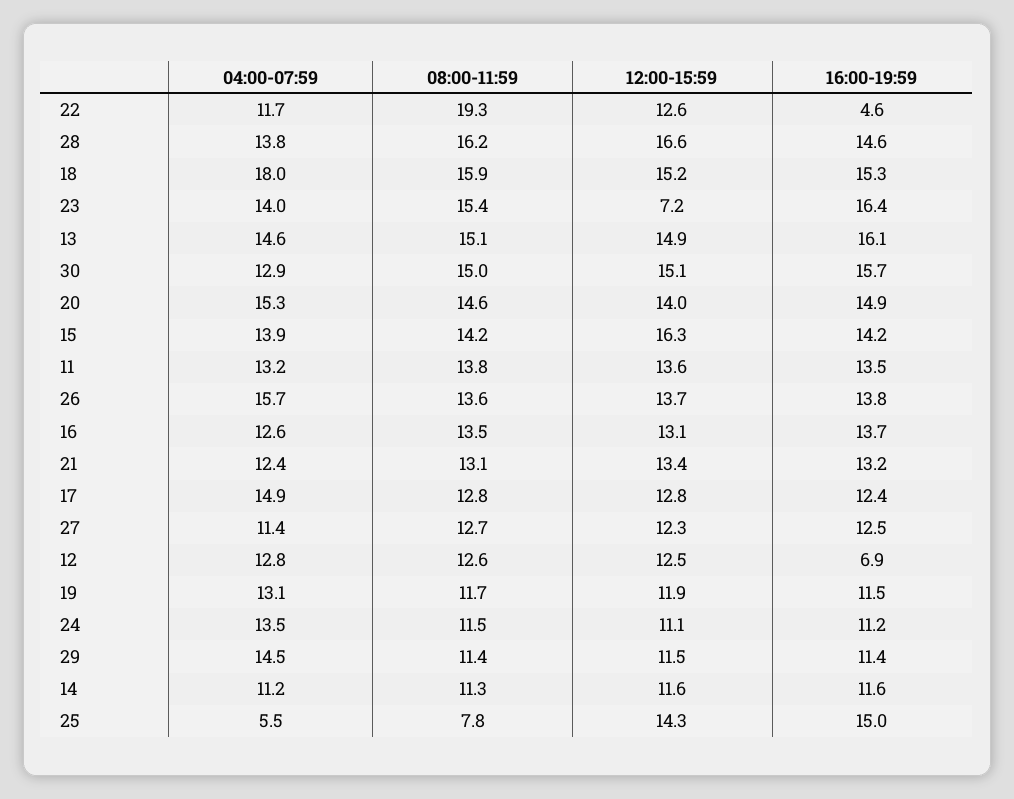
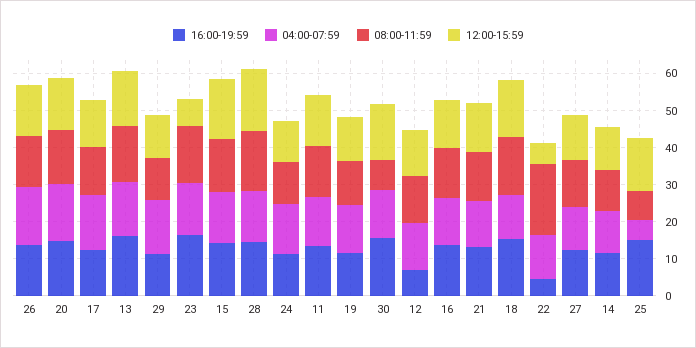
12:00-15:59, 22: 12.6 -> 5
04:00-07:59, 18: 18 -> 12.5
08:00-11:59, 30: 15 -> 7.5

